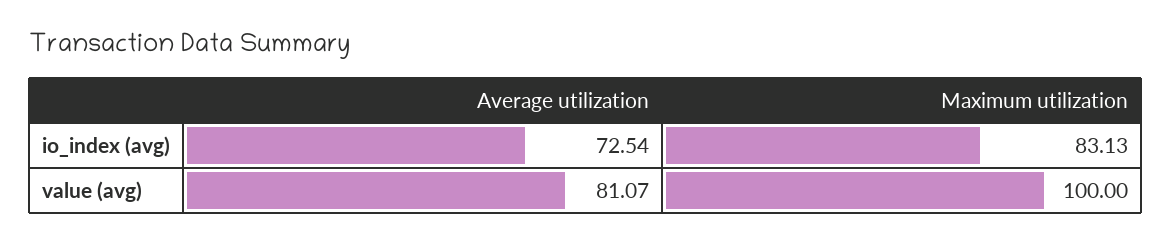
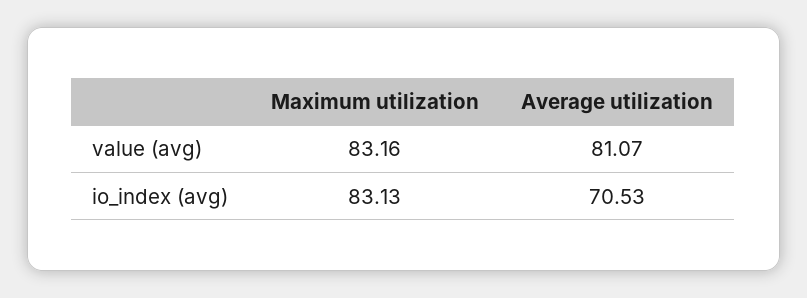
Average utilization, io_index (avg): 72.54 -> 70.53
Maximum utilization, value (avg): 100 -> 83.16

